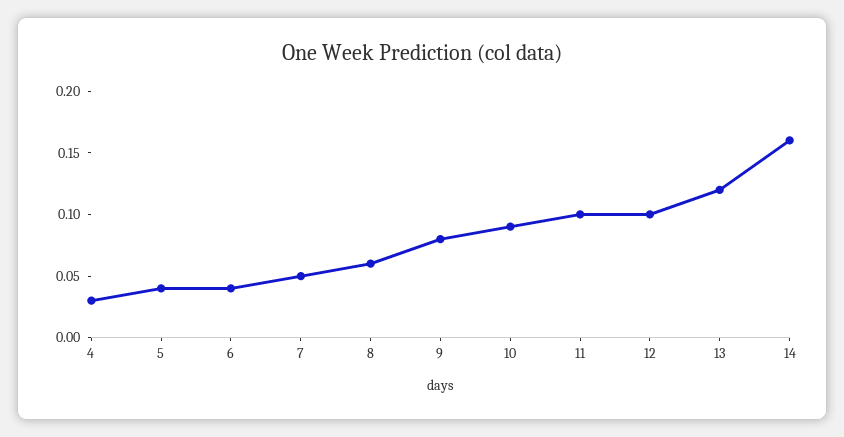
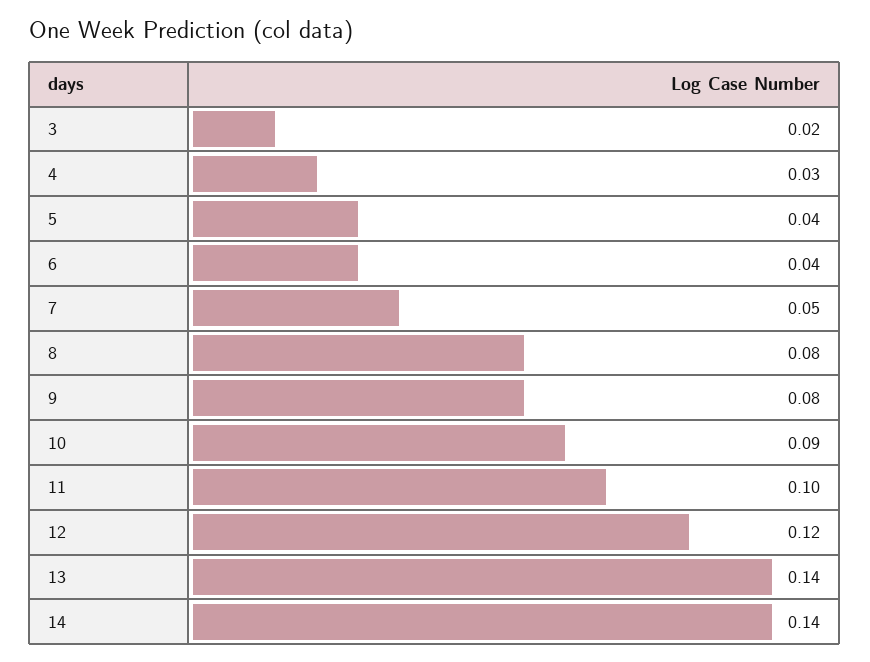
8: 0.06 -> 0.08
12: 0.1 -> 0.12
13: 0.12 -> 0.14
14: 0.16 -> 0.14
3: none -> 0.02

